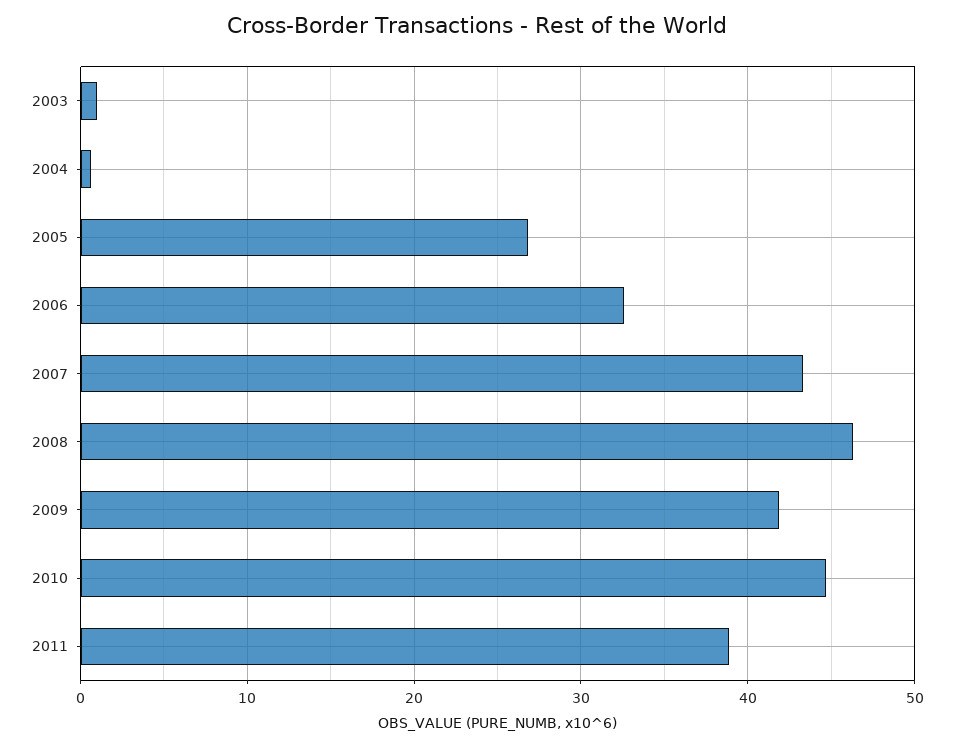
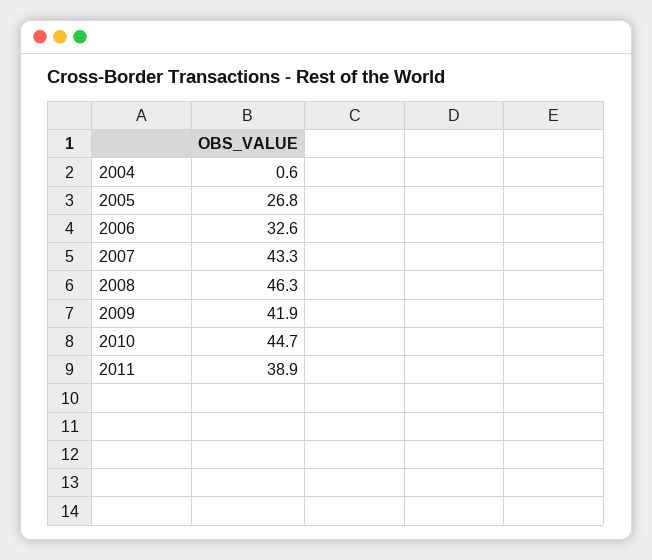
2003: 1 -> none

